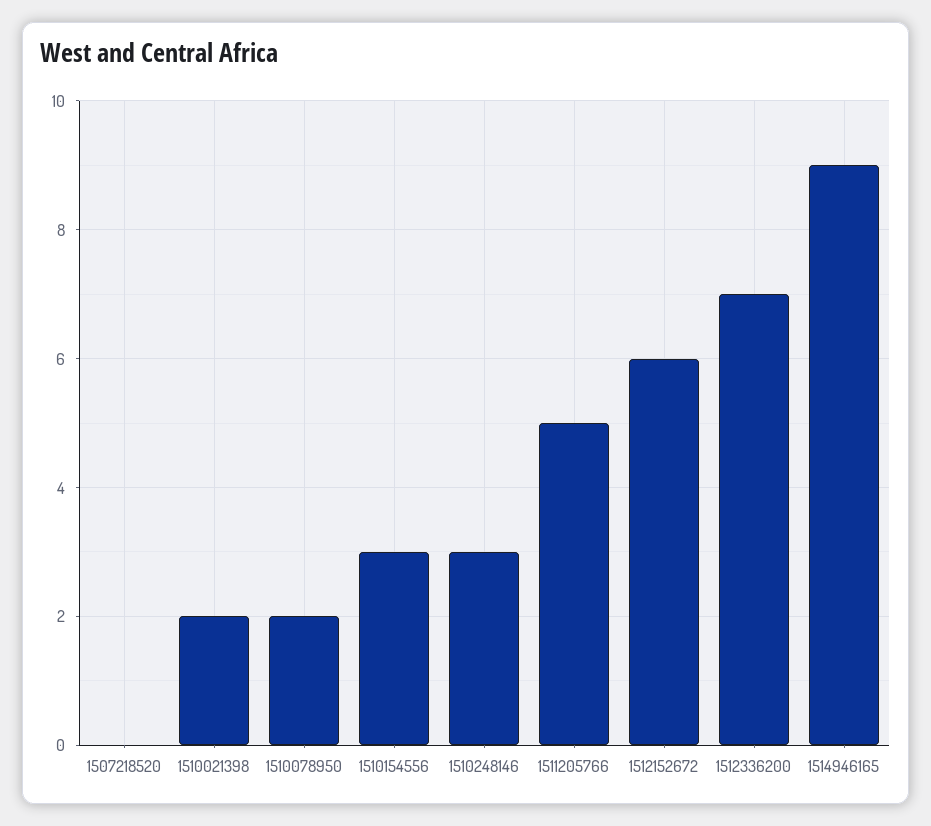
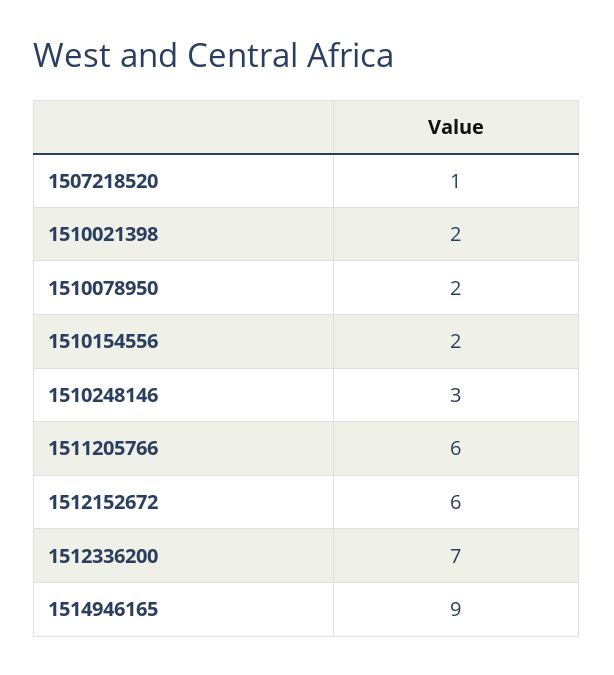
1507218520: 0 -> 1
1510154556: 3 -> 2
1511205766: 5 -> 6

